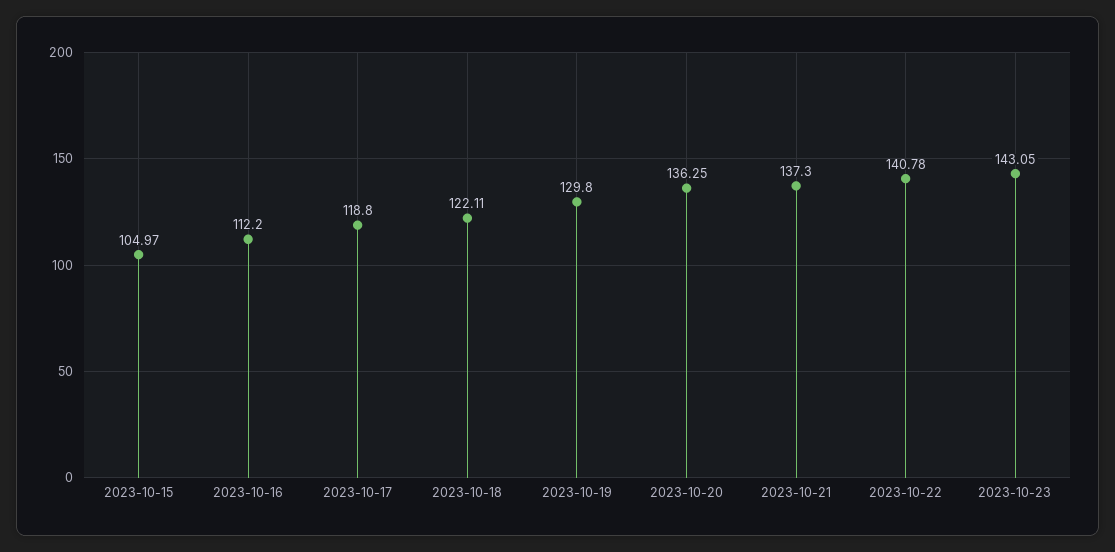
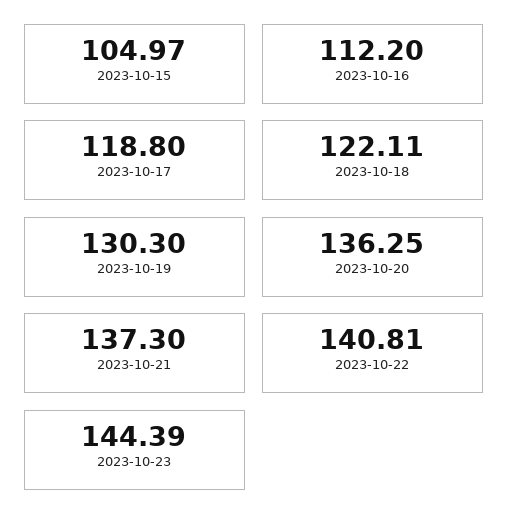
2023-10-19: 129.8 -> 130.3
2023-10-22: 140.78 -> 140.81
2023-10-23: 143.05 -> 144.39

